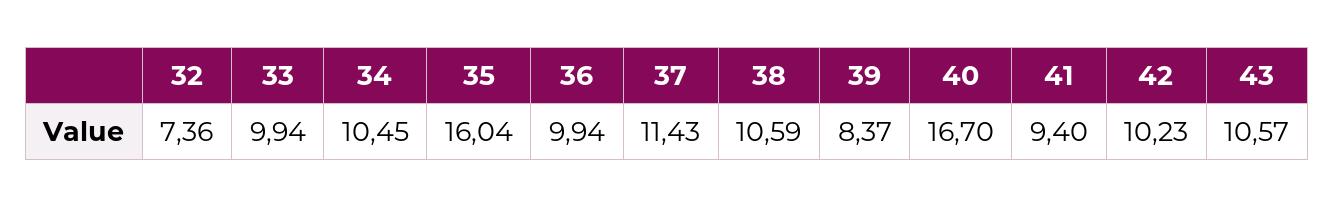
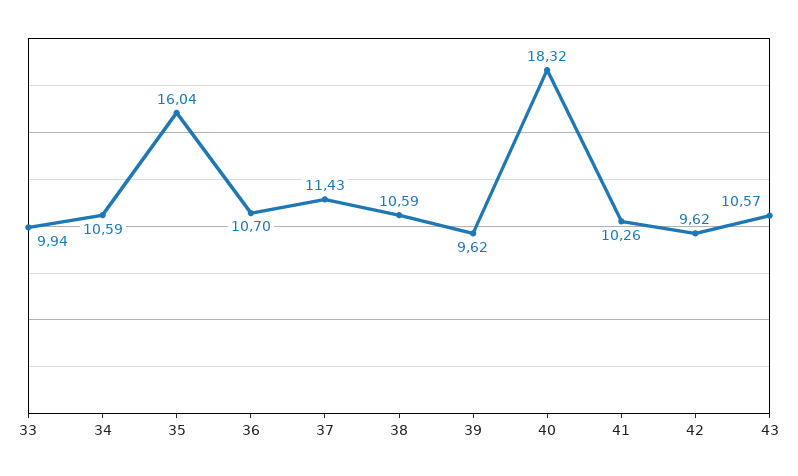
32: 7.36 -> none
34: 10.45 -> 10.59
36: 9.94 -> 10.7
39: 8.37 -> 9.62
40: 16.7 -> 18.32
41: 9.4 -> 10.26
42: 10.23 -> 9.62

